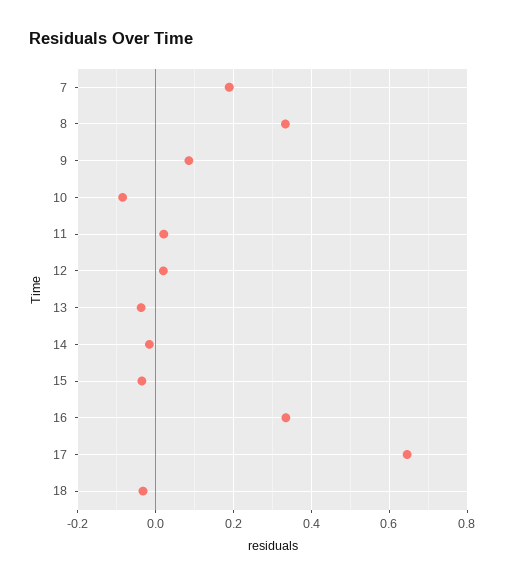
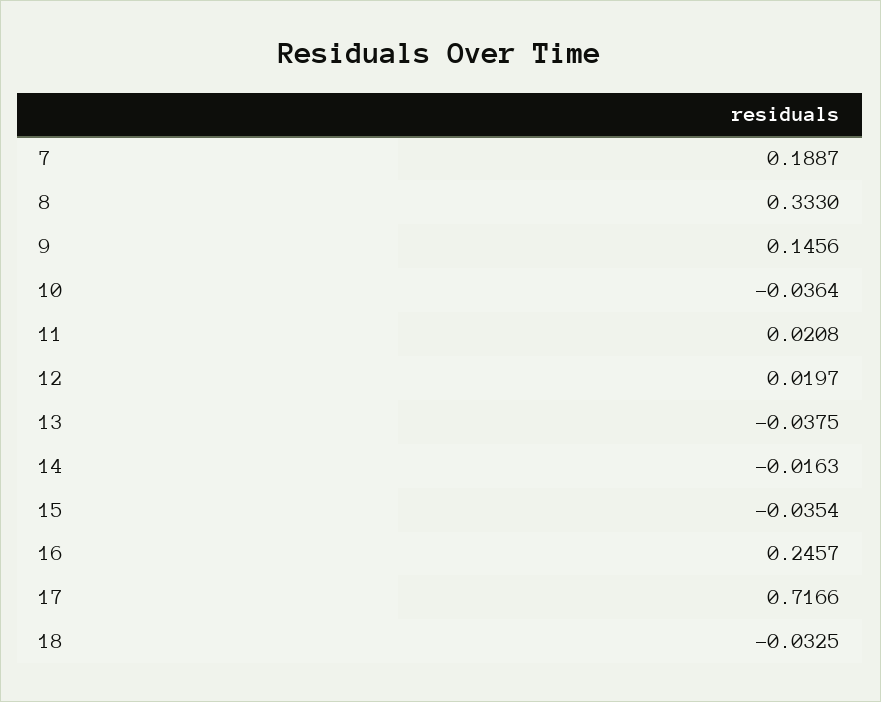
9: 0.08 -> 0.1456
10: -0.08 -> -0.0364
16: 0.34 -> 0.2457
17: 0.64 -> 0.7166

